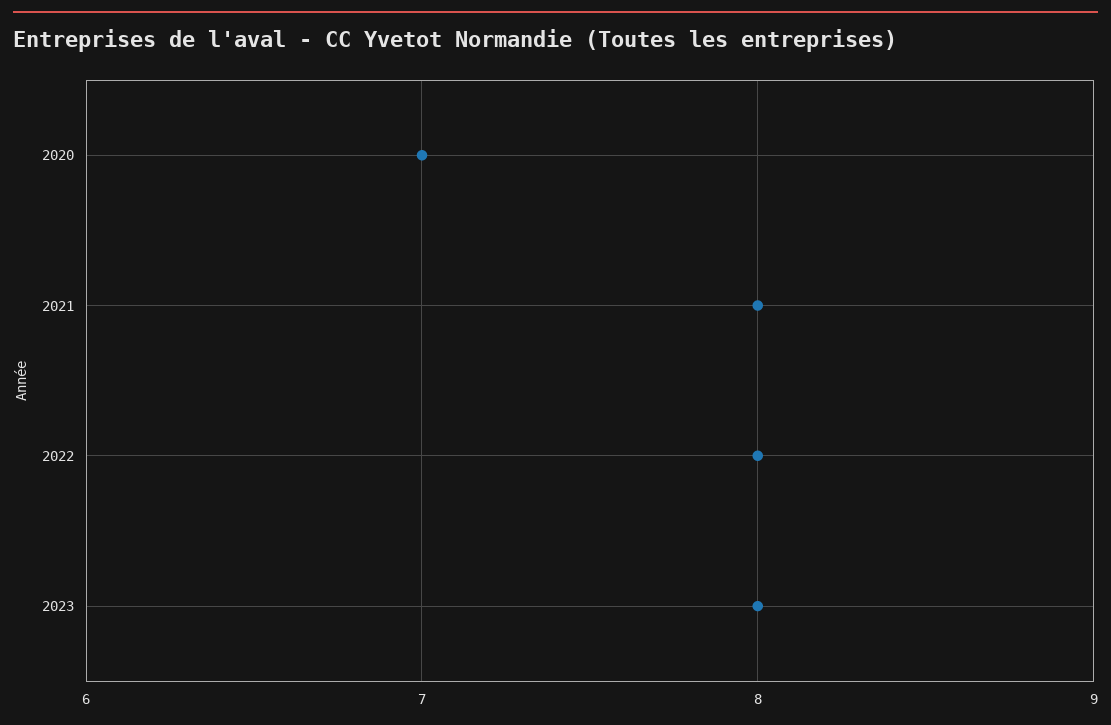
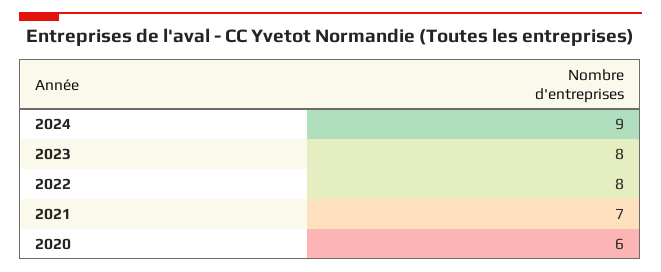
2020: 7 -> 6
2021: 8 -> 7
2024: none -> 9

